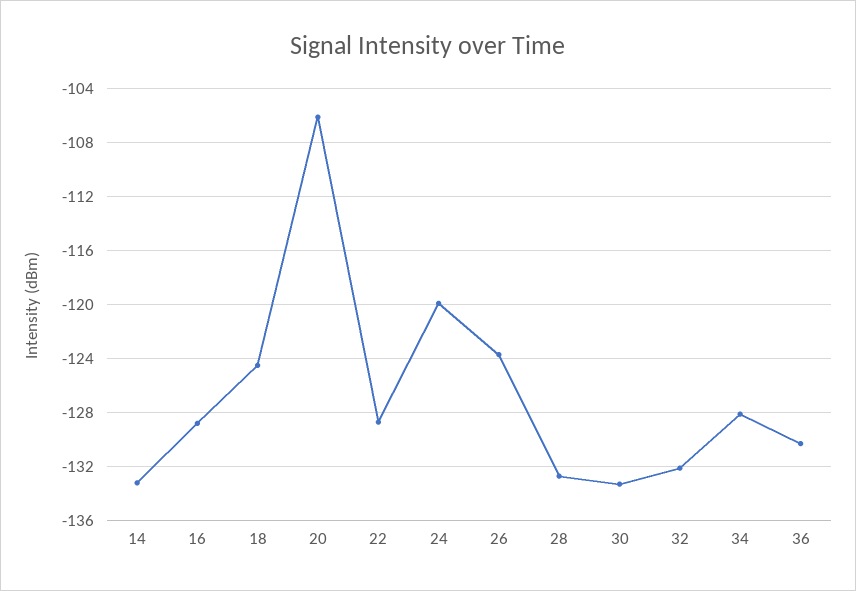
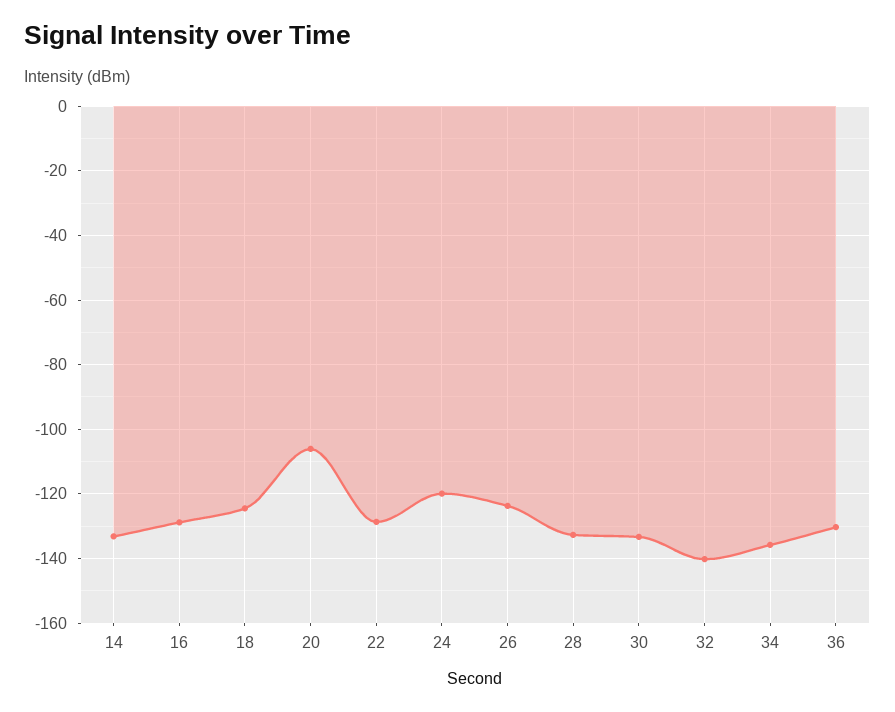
32: -132 -> -140
34: -128 -> -136

